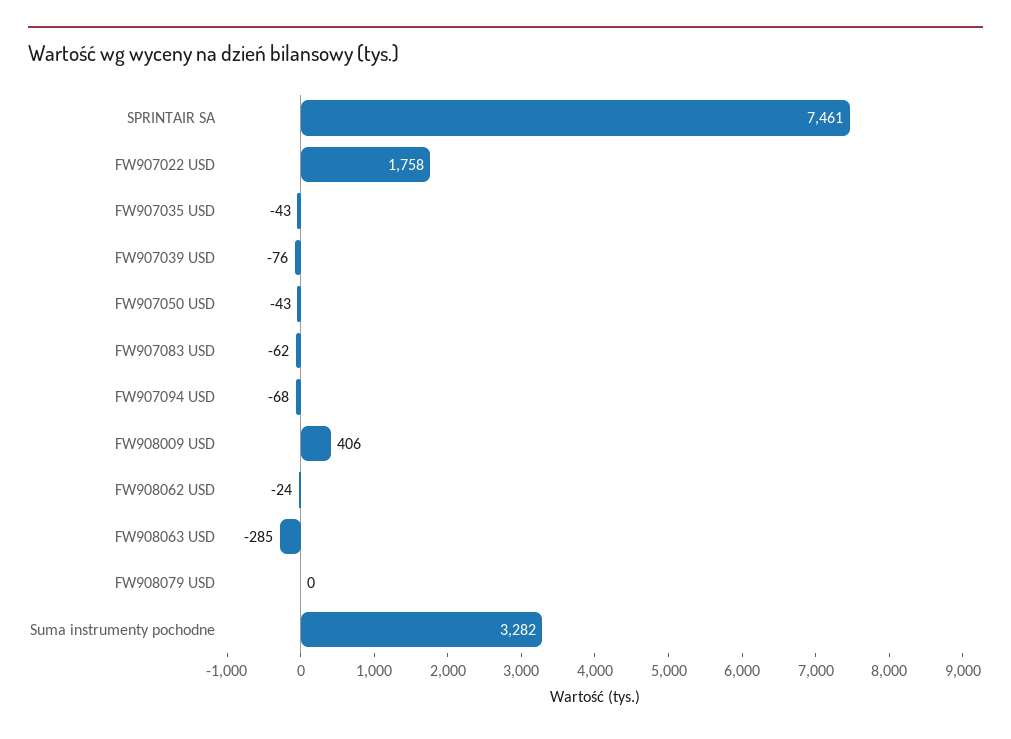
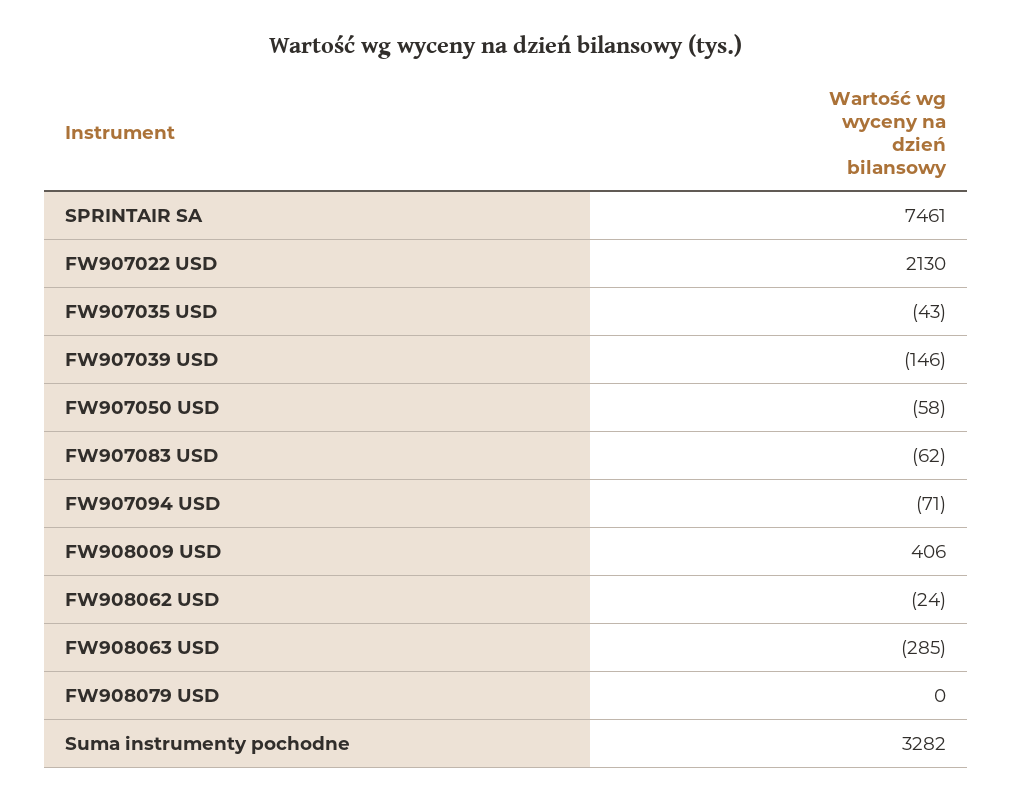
FW907022 USD: 1758 -> 2130
FW907039 USD: -76 -> -146
FW907050 USD: -43 -> -58
FW907094 USD: -68 -> -71

